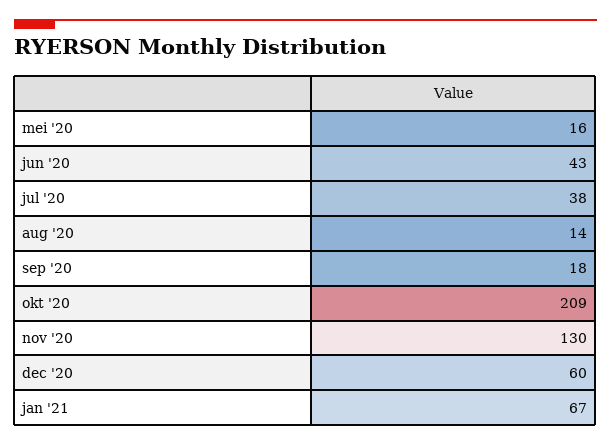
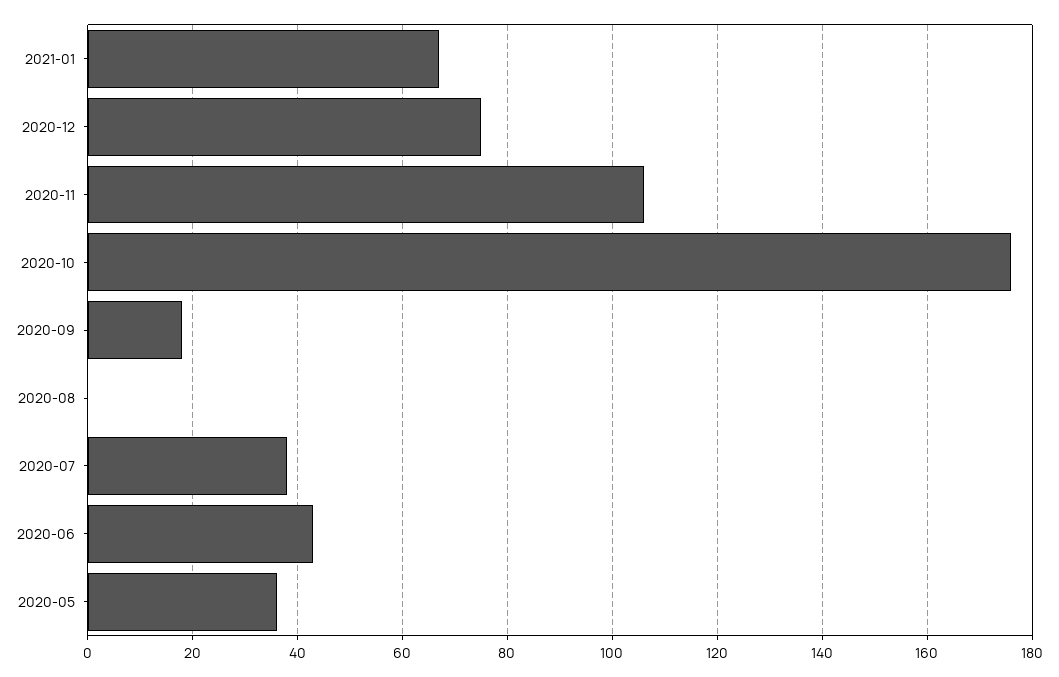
mei '20: 16 -> 35
aug '20: 14 -> 0
okt '20: 209 -> 175
nov '20: 130 -> 105
dec '20: 60 -> 75

